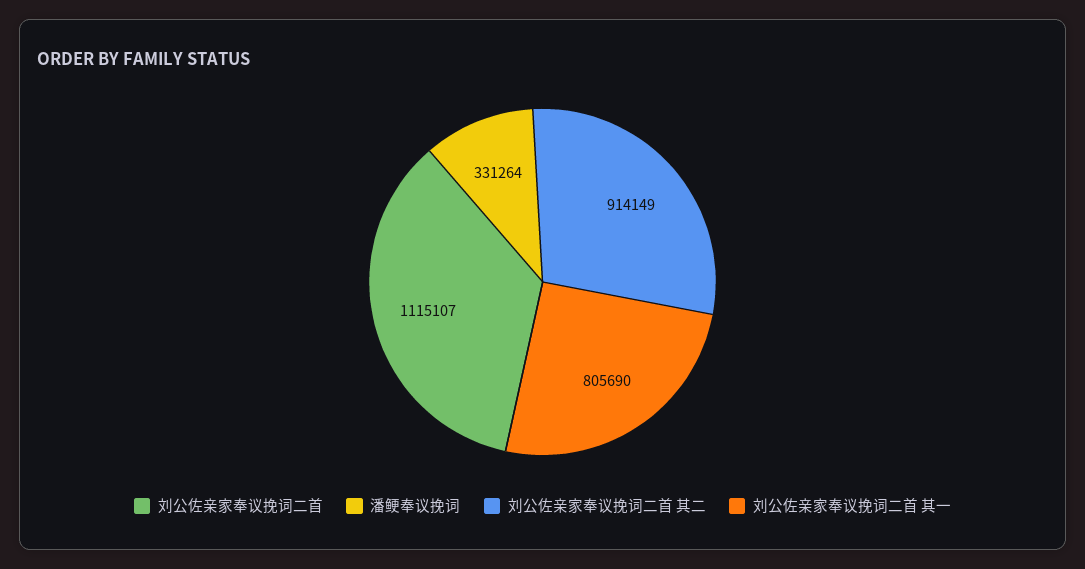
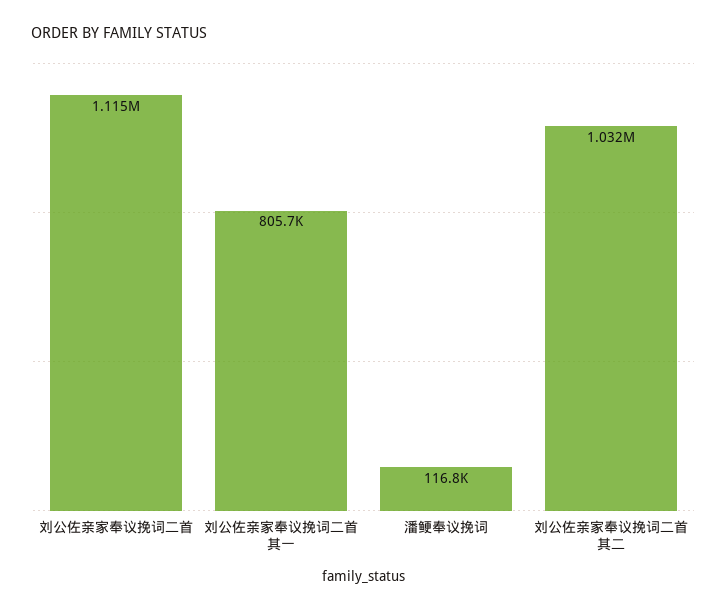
潘鲠奉议挽词: 331264 -> 116800
刘公佐亲家奉议挽词二首 其二: 914149 -> 1032000

